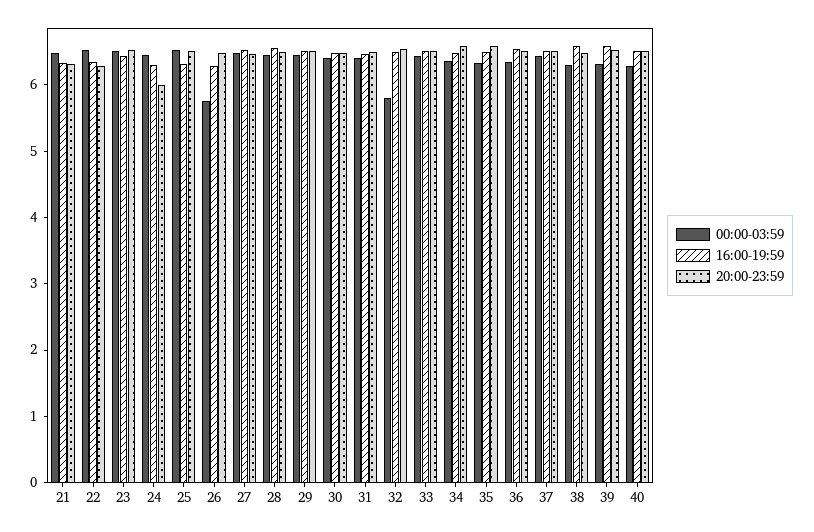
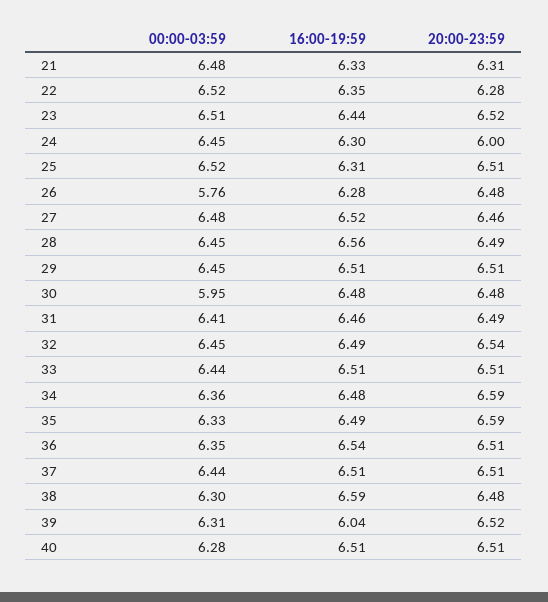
00:00-03:59, 30: 6.4 -> 5.95
00:00-03:59, 32: 5.8 -> 6.45
16:00-19:59, 39: 6.6 -> 6.04

